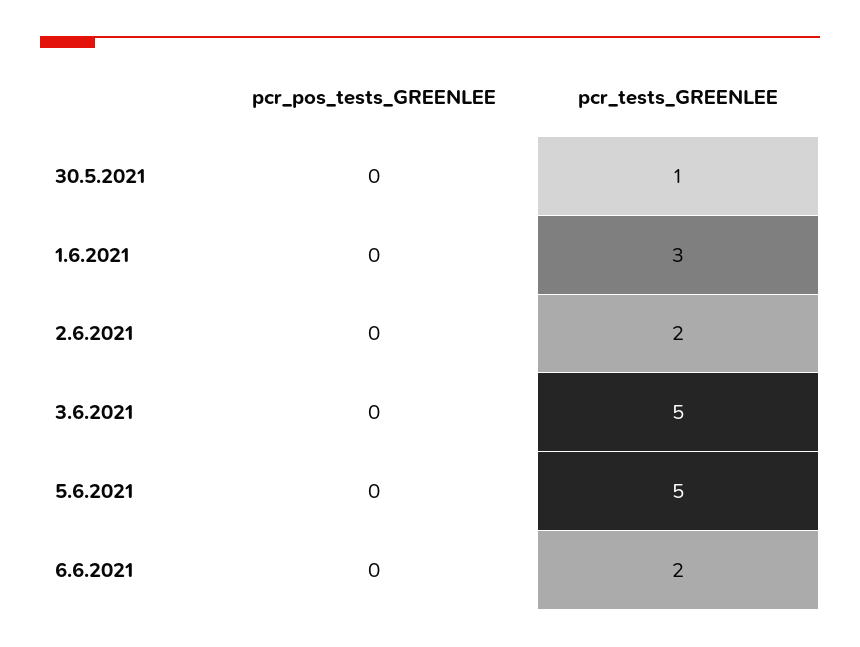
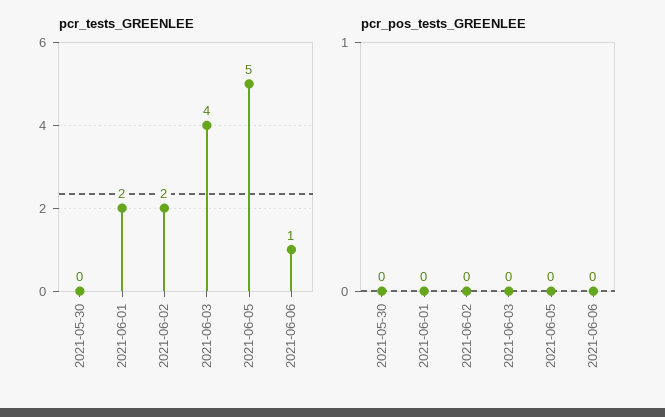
pcr_tests_GREENLEE, 30.5.2021: 1 -> 0
pcr_tests_GREENLEE, 1.6.2021: 3 -> 2
pcr_tests_GREENLEE, 3.6.2021: 5 -> 4
pcr_tests_GREENLEE, 6.6.2021: 2 -> 1

